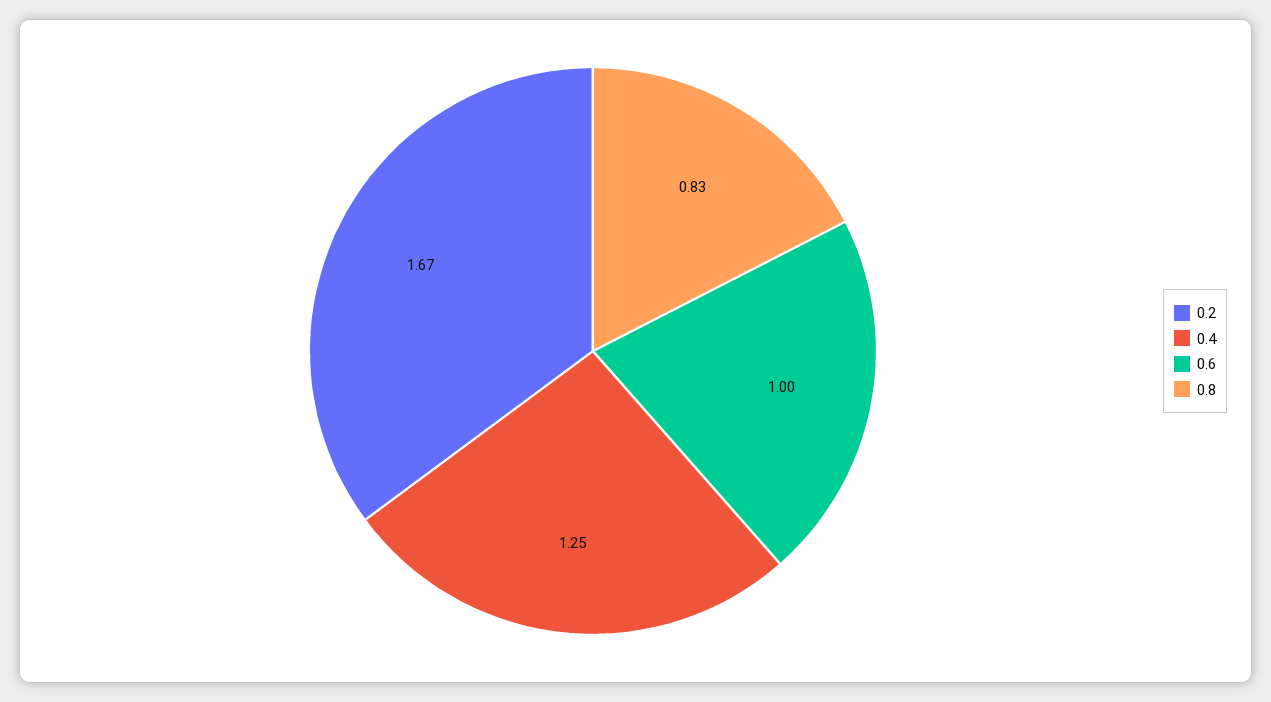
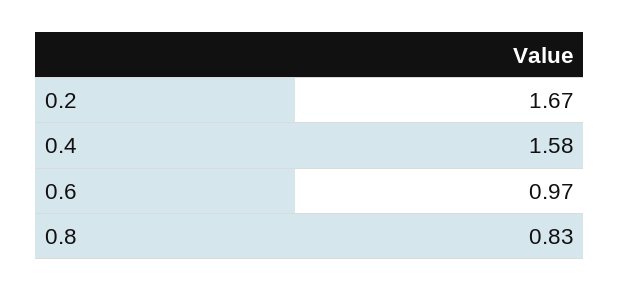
0.4: 1.25 -> 1.58
0.6: 1 -> 0.97

